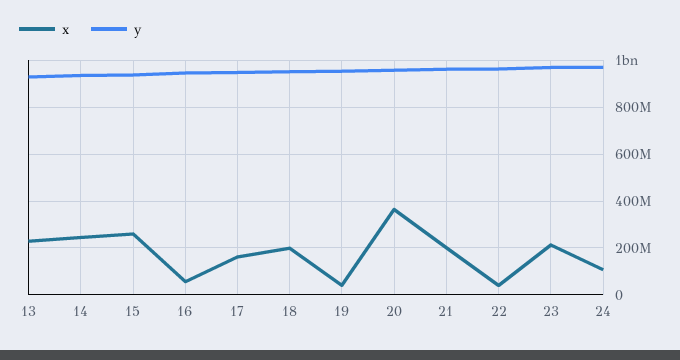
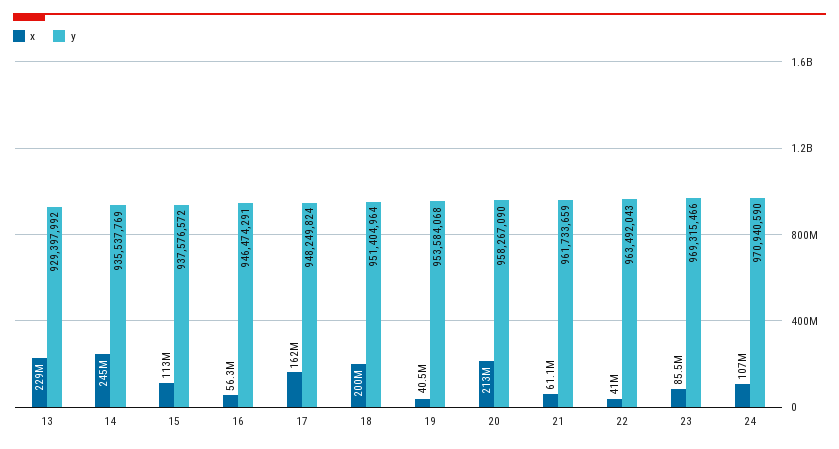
x, 15: 250000000 -> 113000000
x, 20: 350000000 -> 213000000
x, 21: 200000000 -> 61100000
x, 23: 200000000 -> 85500000

